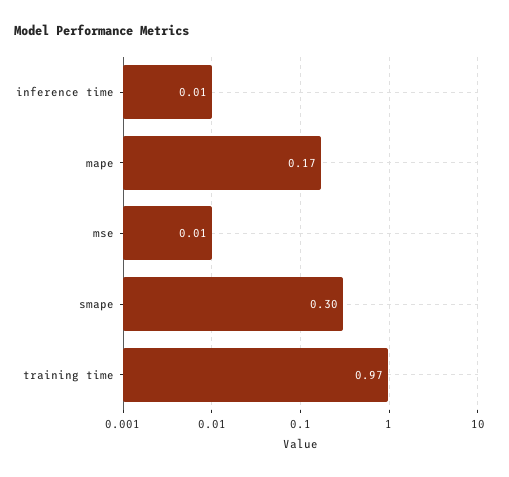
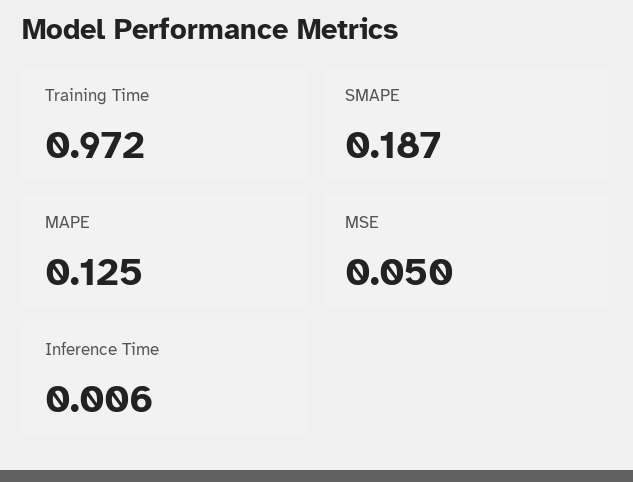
mape: 0.17 -> 0.125
mse: 0.01 -> 0.05
smape: 0.3 -> 0.187

